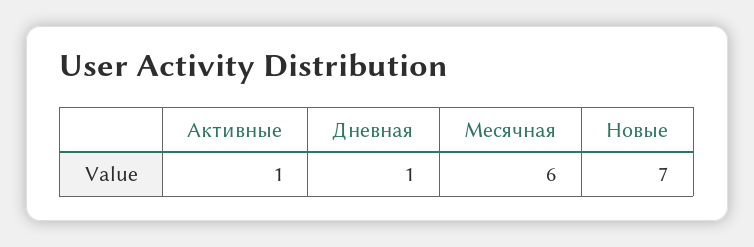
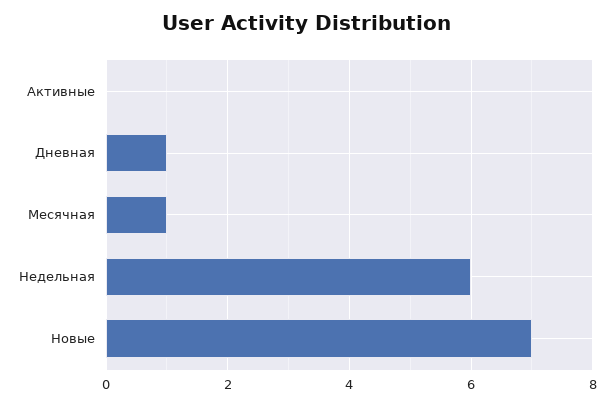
Активные: 1 -> 0
Месячная: 6 -> 1
Недельная: none -> 6

